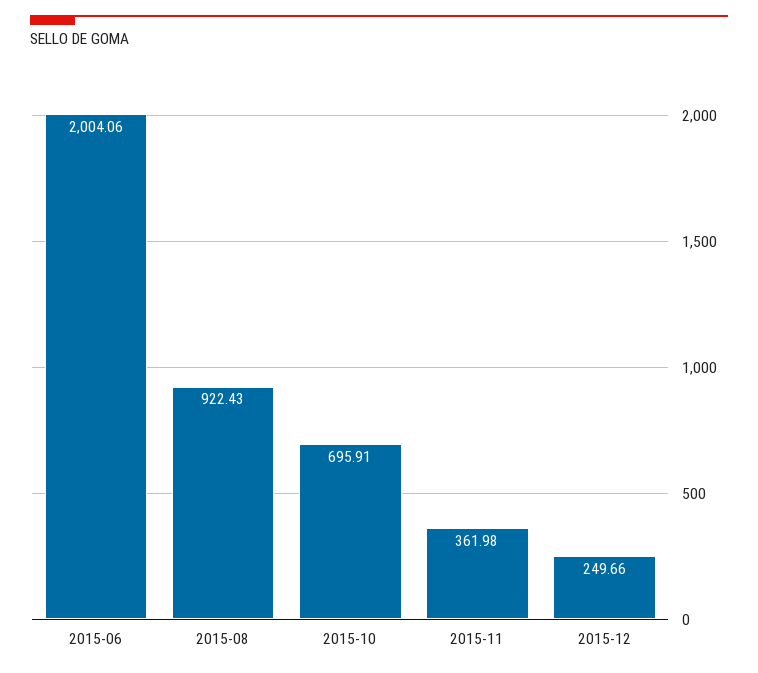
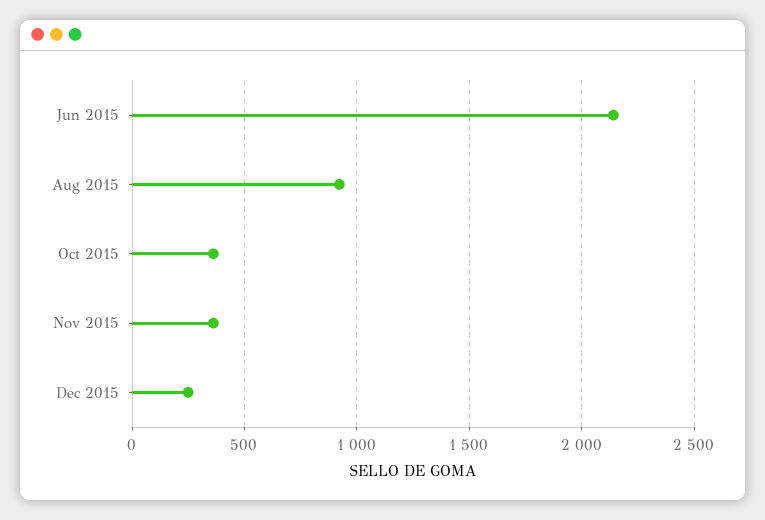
2015-06: 2004.06 -> 2150
2015-10: 695.91 -> 350

